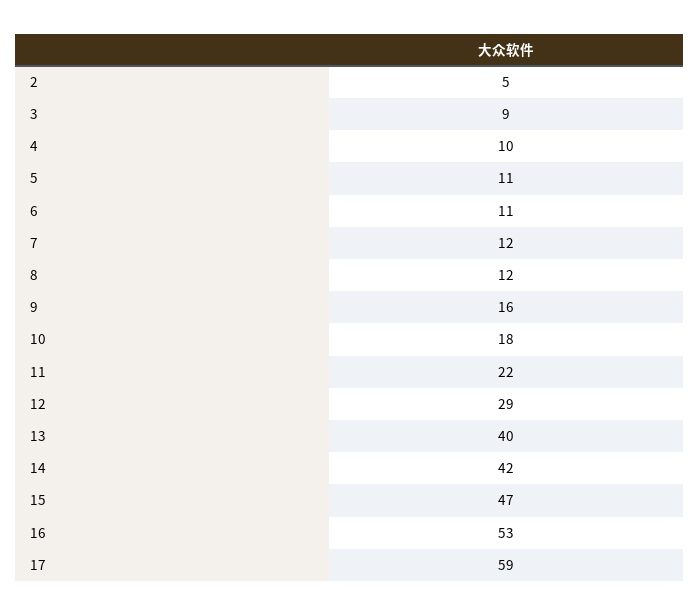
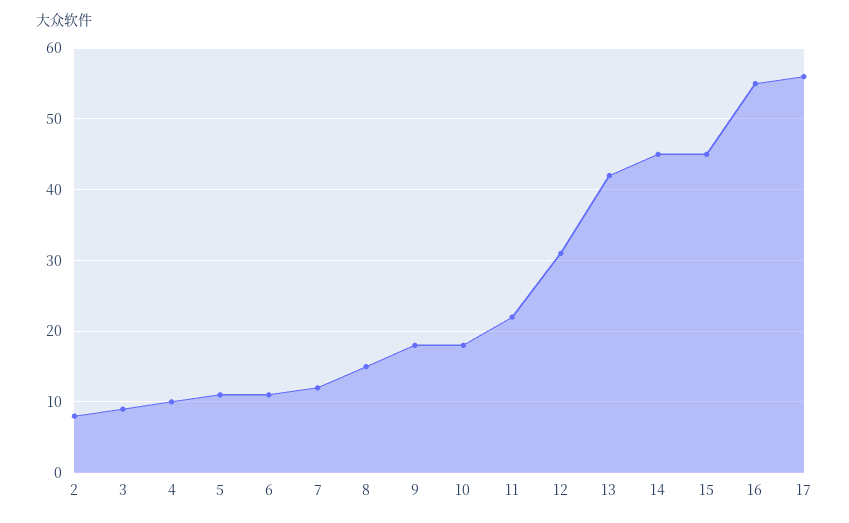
2: 5 -> 8
8: 12 -> 15
9: 16 -> 18
12: 29 -> 31
13: 40 -> 42
14: 42 -> 45
15: 47 -> 45
16: 53 -> 55
17: 59 -> 56

